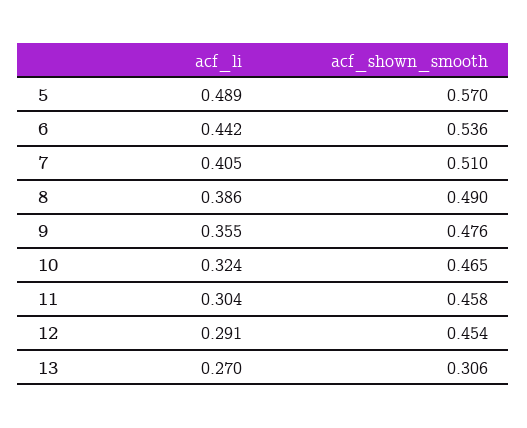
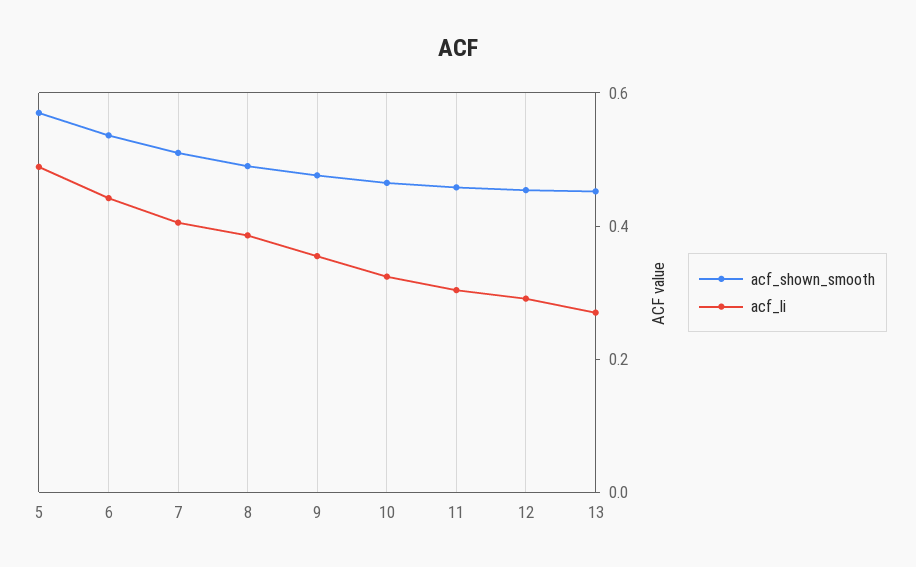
acf_shown_smooth, 13: 0.306 -> 0.45

